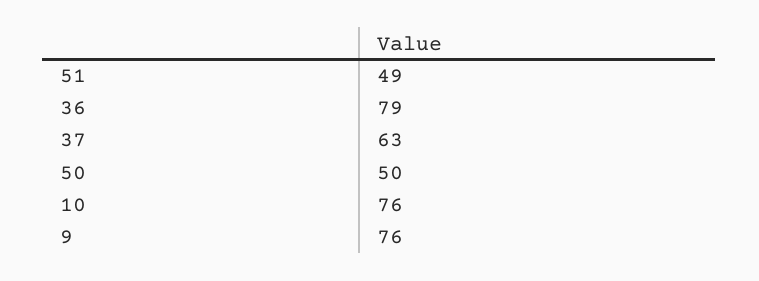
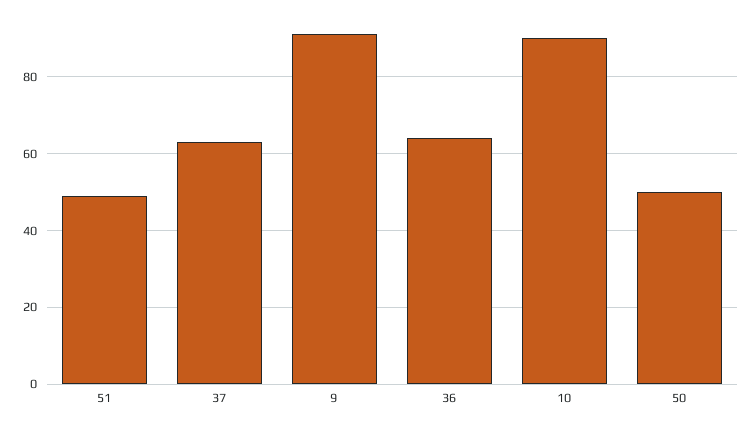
36: 79 -> 65
10: 76 -> 90
9: 76 -> 90

